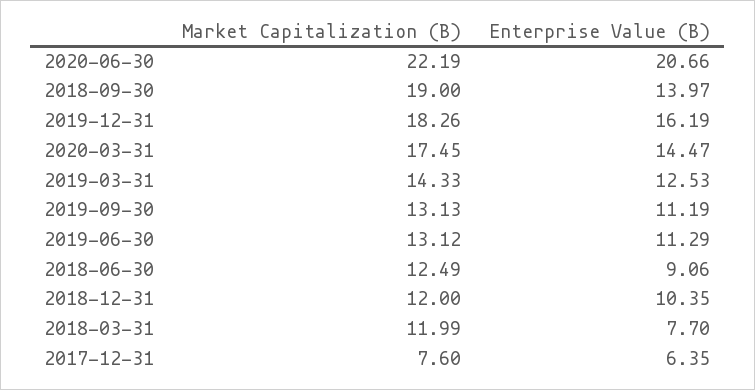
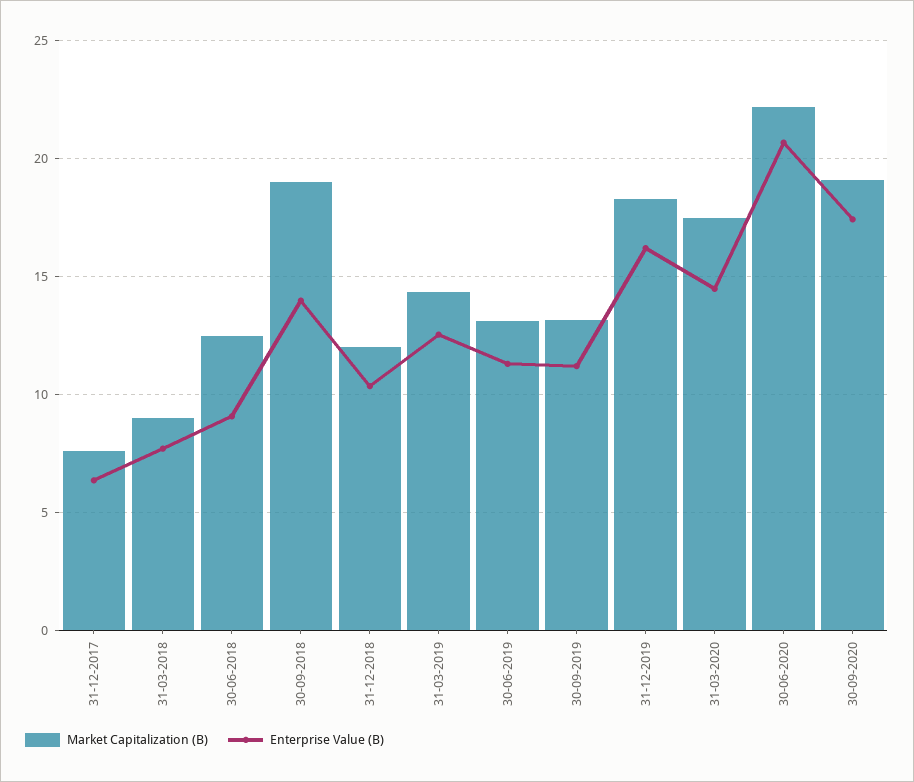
Market Capitalization (B), 2018-03-31: 11.99 -> 9
Market Capitalization (B), 30-09-2020: none -> 19
Enterprise Value (B), 30-09-2020: none -> 17.5

